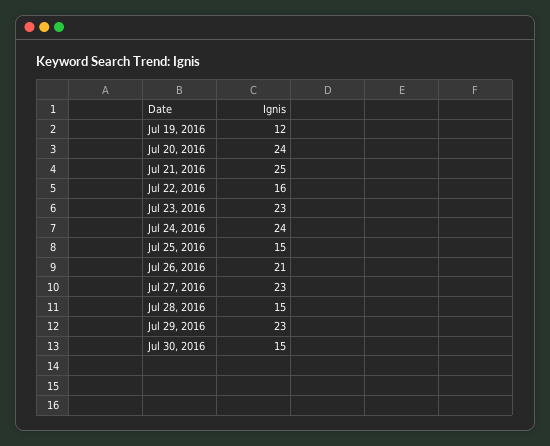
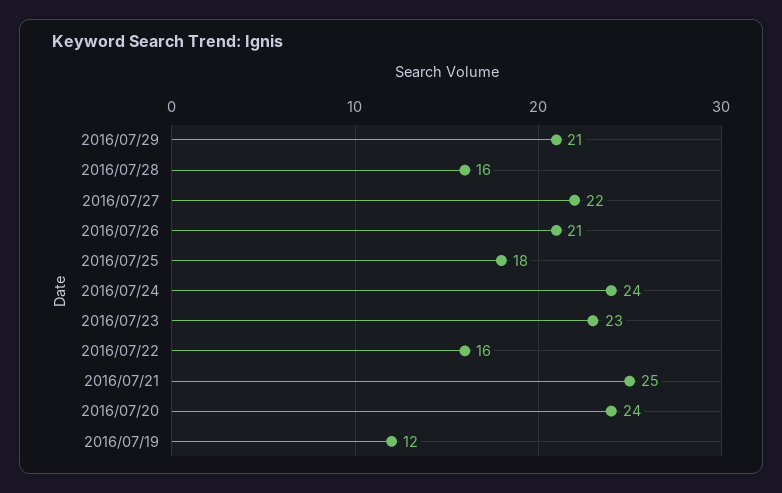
Jul 25, 2016: 15 -> 18
Jul 27, 2016: 23 -> 22
Jul 28, 2016: 15 -> 16
Jul 29, 2016: 23 -> 21
Jul 30, 2016: 15 -> none

